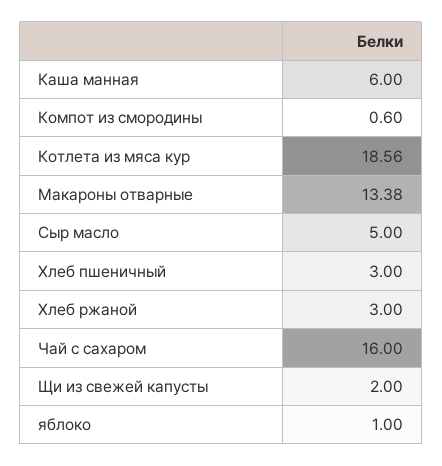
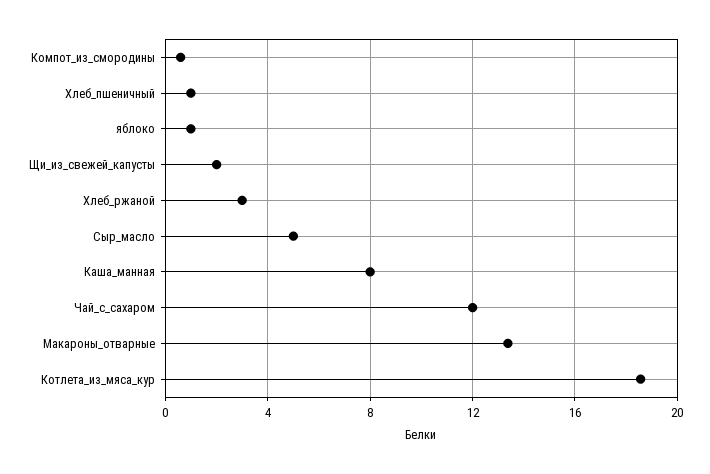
Каша манная: 6 -> 8
Хлеб пшеничный: 3 -> 1
Чай с сахаром: 16 -> 12

